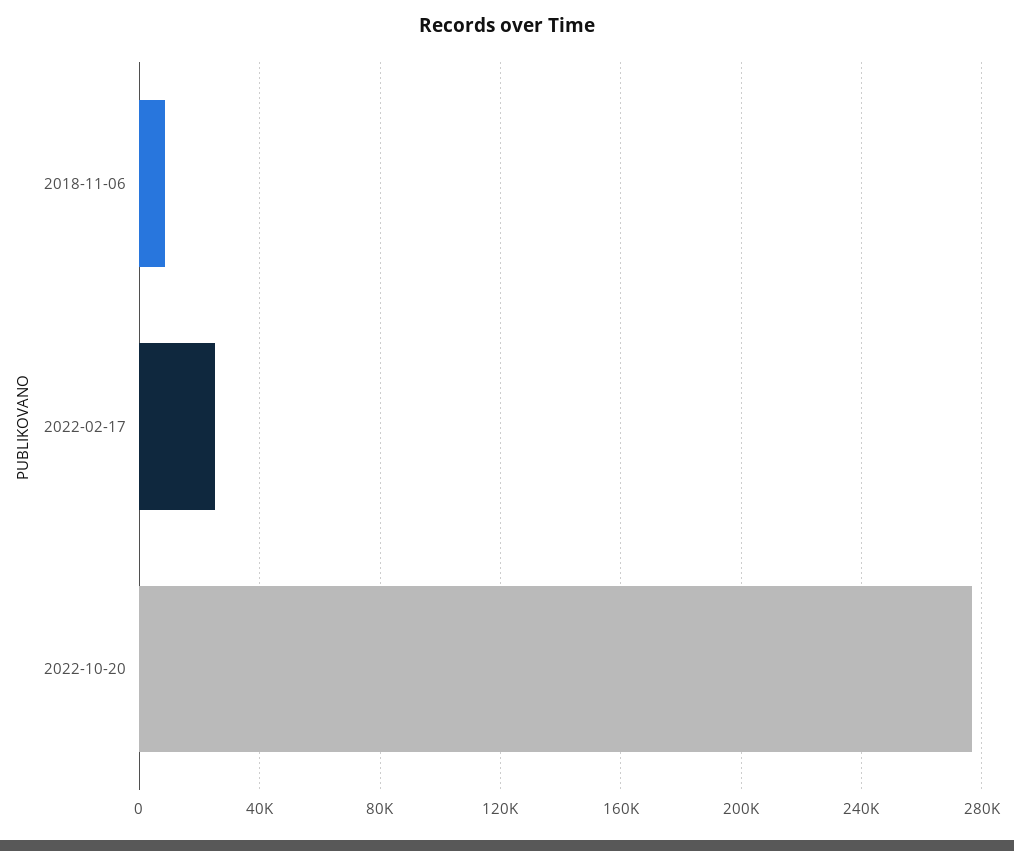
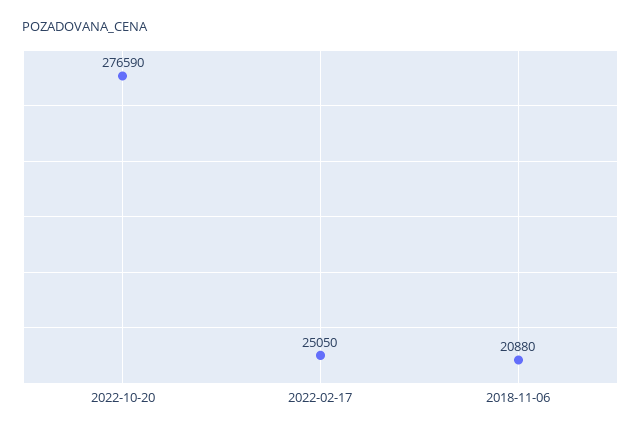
2018-11-06: 10000 -> 20880

